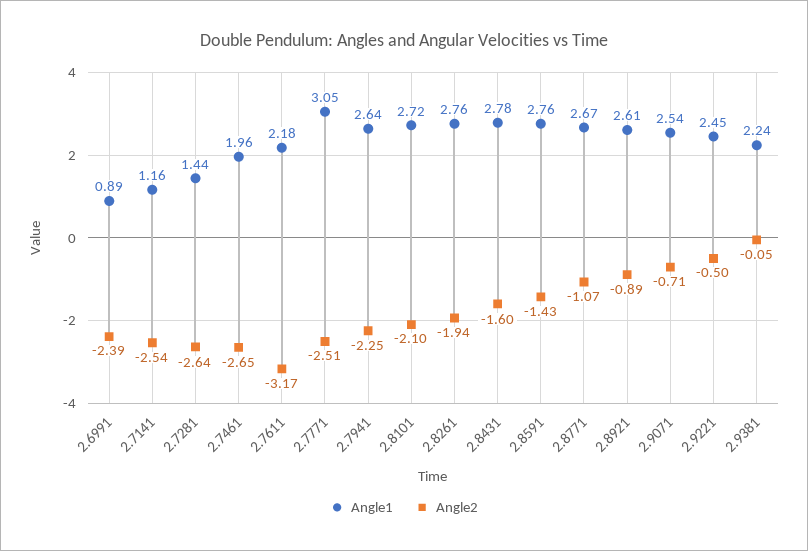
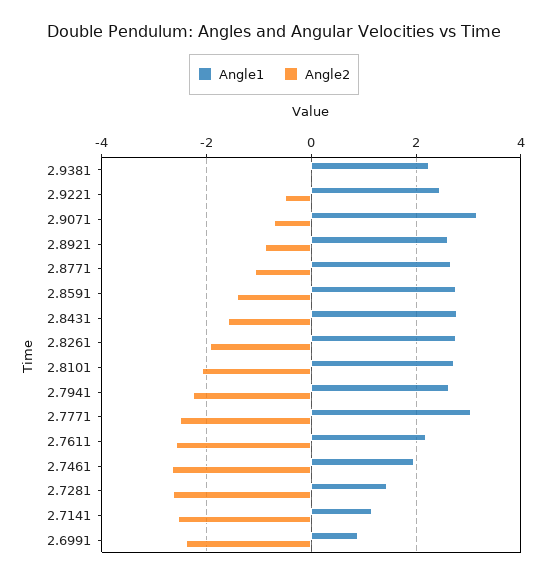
Angle2, 2.7611: -3.17 -> -2.6
Angle1, 2.9071: 2.54 -> 3.2

